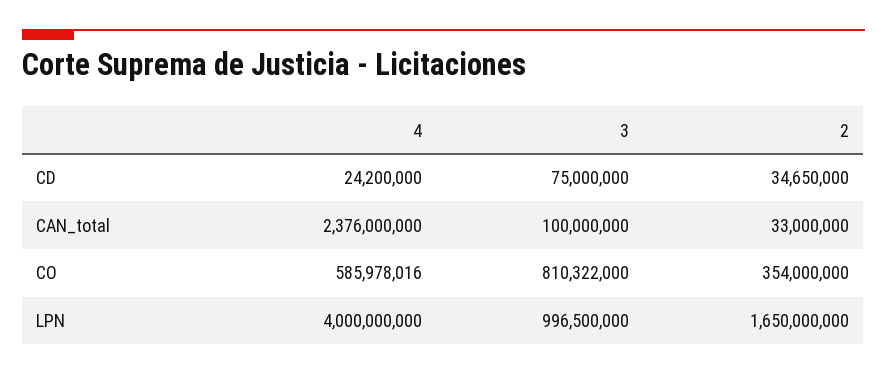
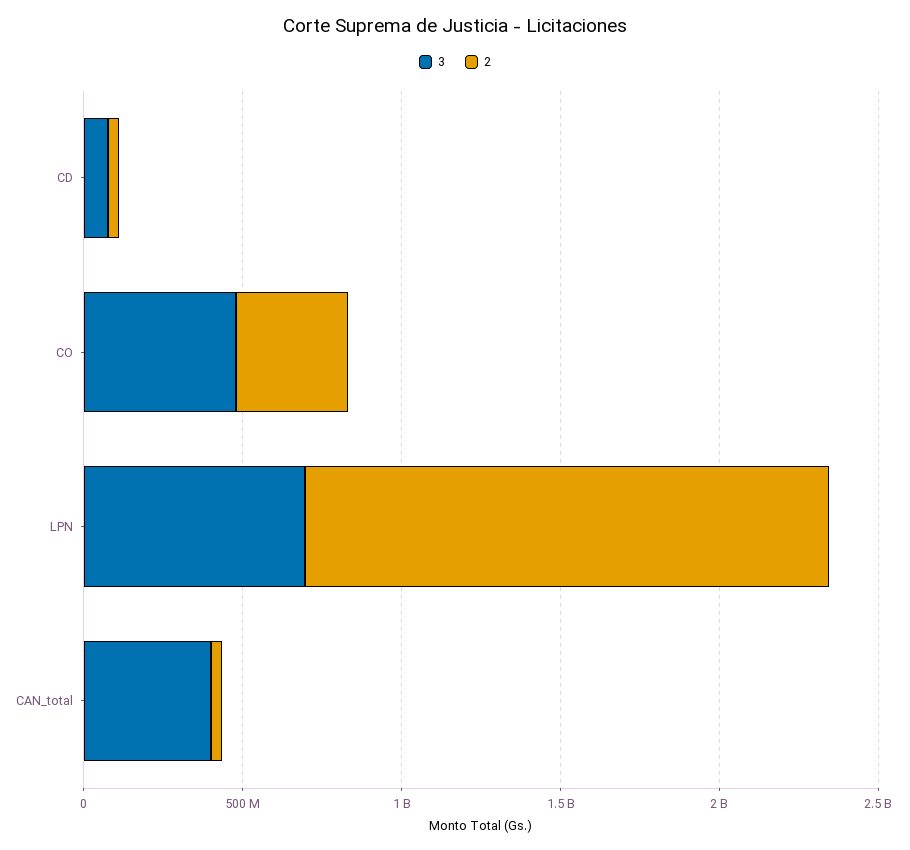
4, CD: 24200000 -> none
4, CAN_total: 2376000000 -> none
3, CAN_total: 100000000 -> 400000000
4, CO: 585978016 -> none
3, CO: 810322000 -> 500000000
4, LPN: 4000000000 -> none
3, LPN: 996500000 -> 700000000

